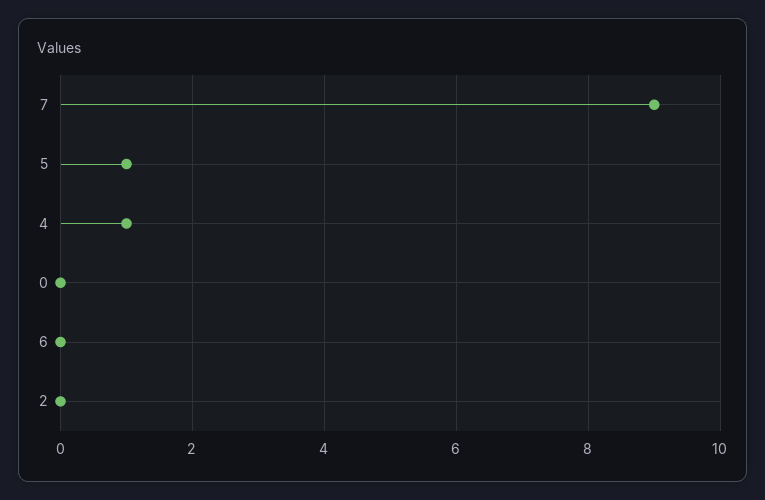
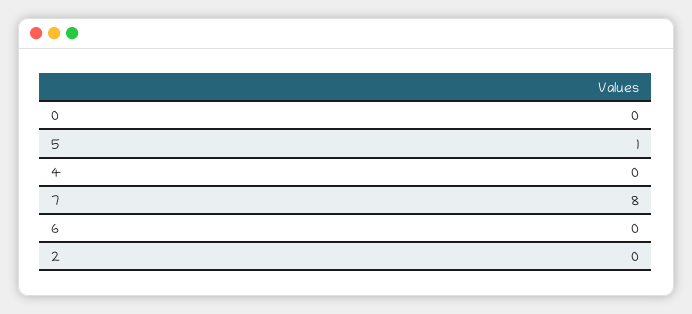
7: 9 -> 8
4: 1 -> 0

